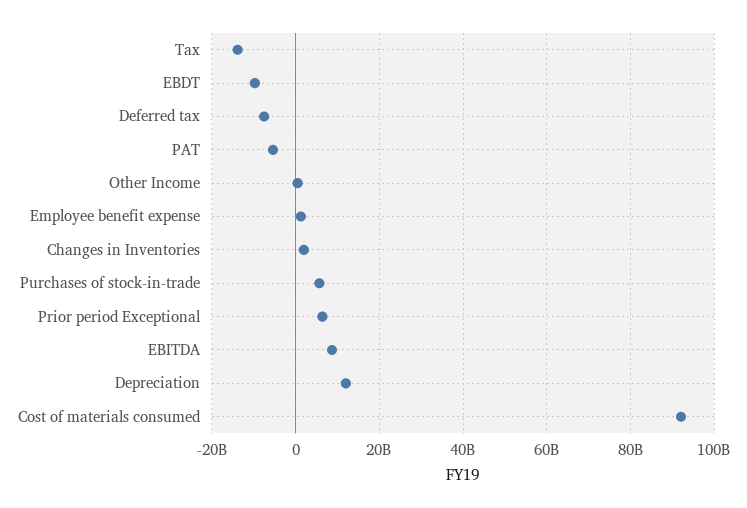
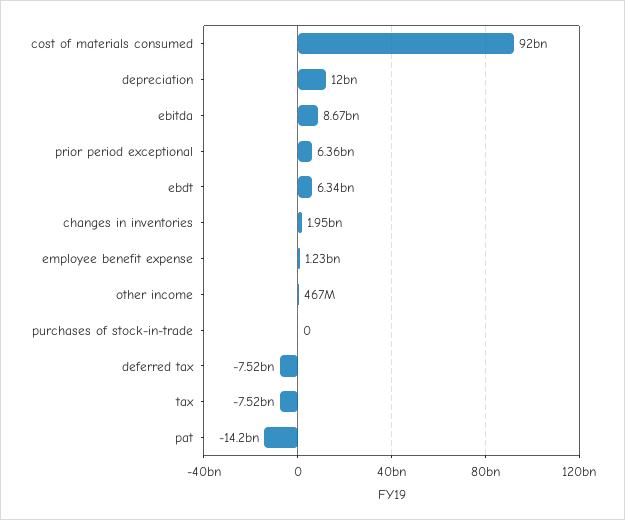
Tax: -14000000000 -> -7520000000
EBDT: -10000000000 -> 6340000000
PAT: -6000000000 -> -14200000000
Purchases of stock-in-trade: 6000000000 -> 0

